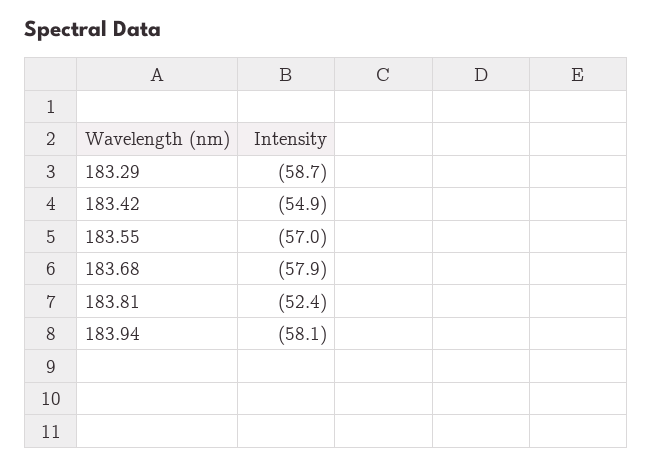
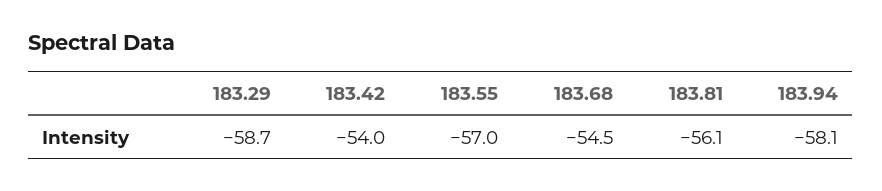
183.42: -54.9 -> -54
183.68: -57.9 -> -54.5
183.81: -52.4 -> -56.1

